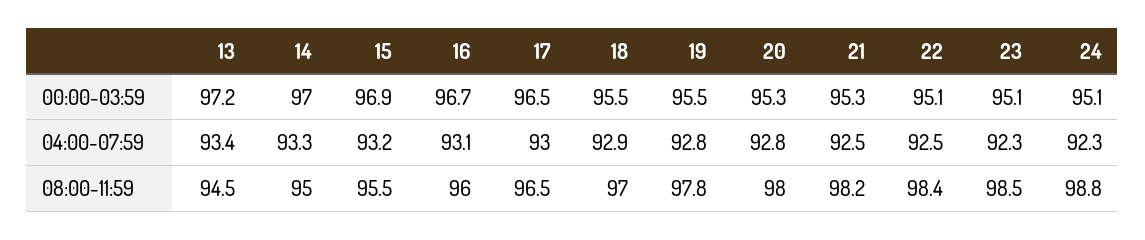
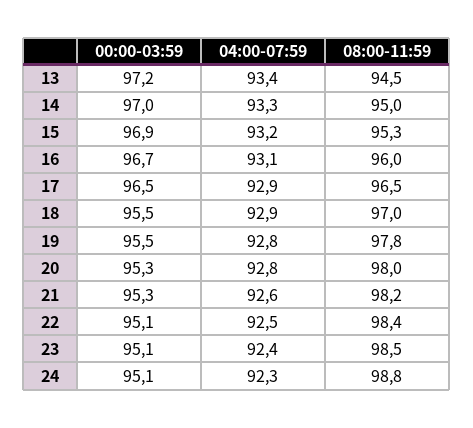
17, 04:00-07:59: 93 -> 92.9
21, 04:00-07:59: 92.5 -> 92.6
23, 04:00-07:59: 92.3 -> 92.4
15, 08:00-11:59: 95.5 -> 95.3

